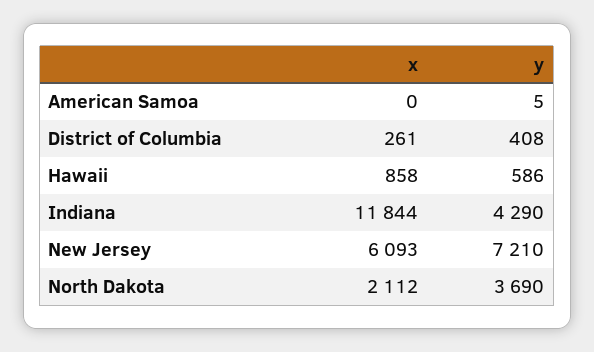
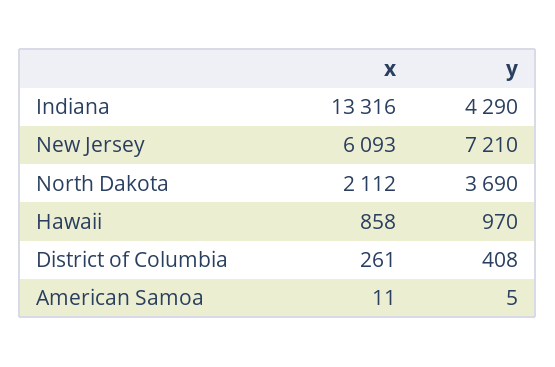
x, American Samoa: 0 -> 11
y, Hawaii: 586 -> 970
x, Indiana: 11844 -> 13316

